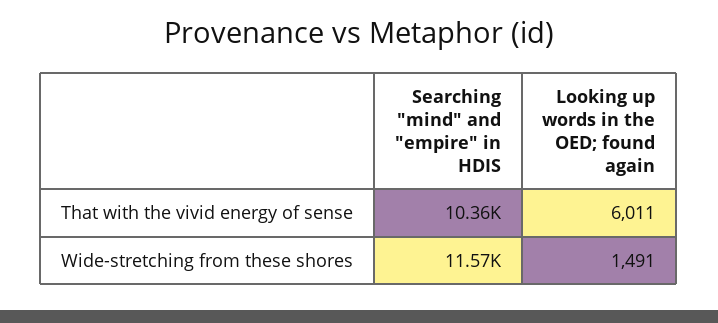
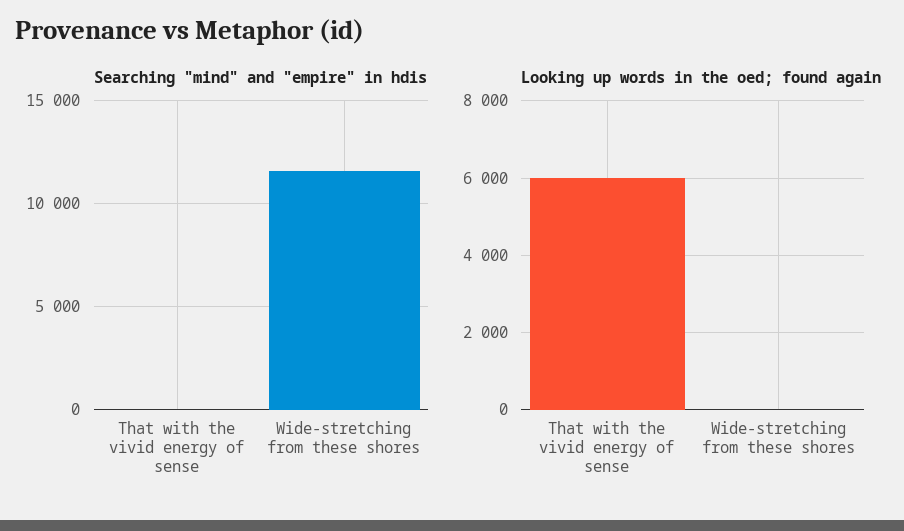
Searching "mind" and "empire" in HDIS, That with the vivid energy of sense: 10360 -> 0
Looking up words in the OED; found again, Wide-stretching from these shores: 1491 -> 0

